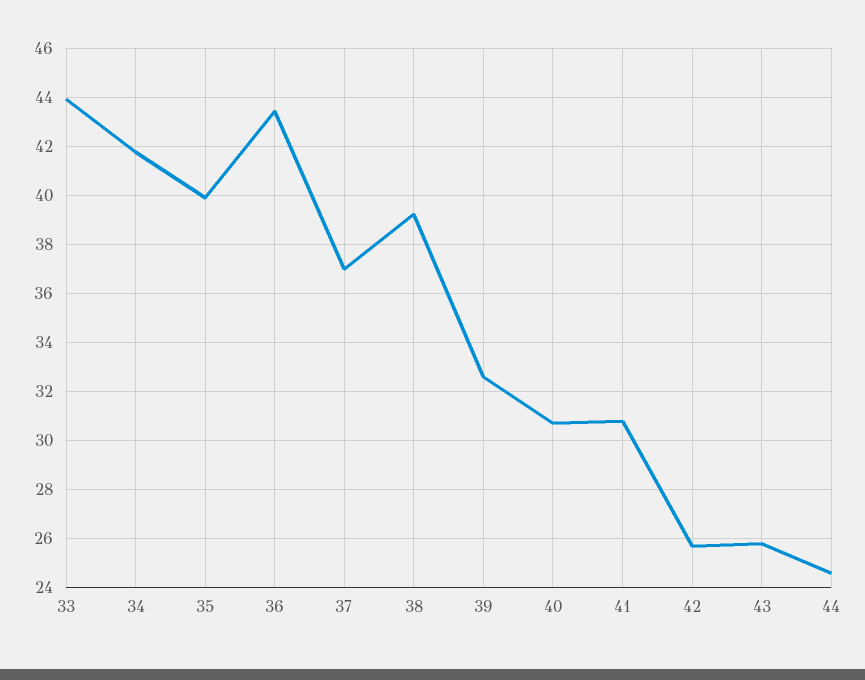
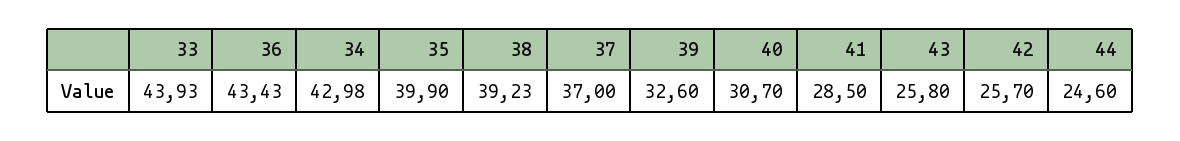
34: 41.75 -> 42.98
41: 30.75 -> 28.5

